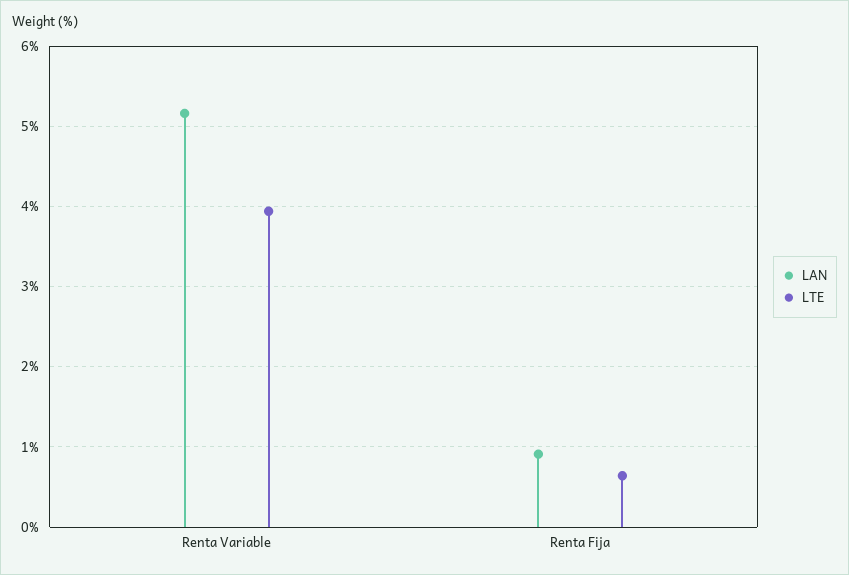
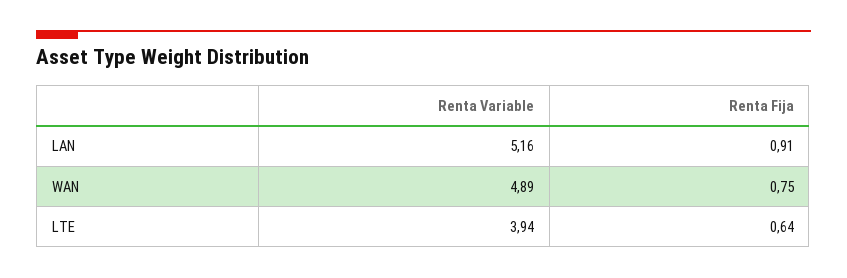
WAN, Renta Variable: none -> 4.89
WAN, Renta Fija: none -> 0.75

